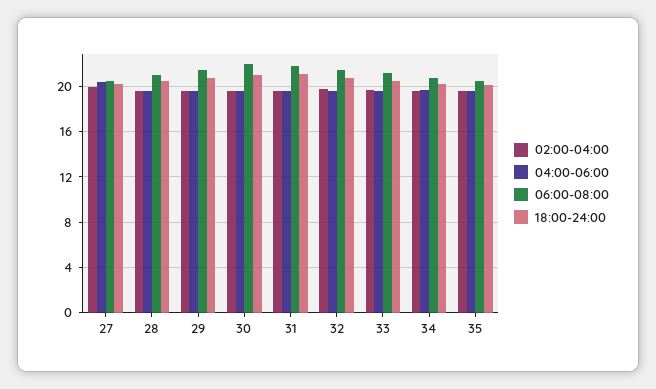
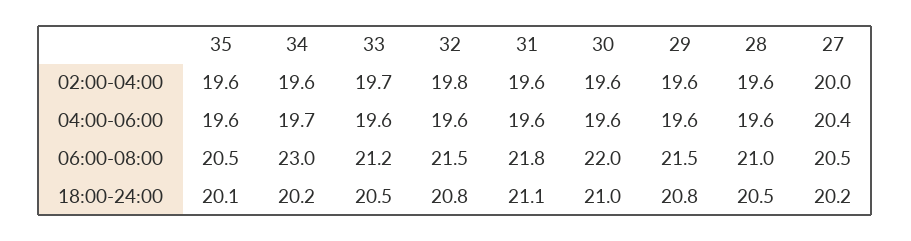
06:00-08:00, 34: 21 -> 23

